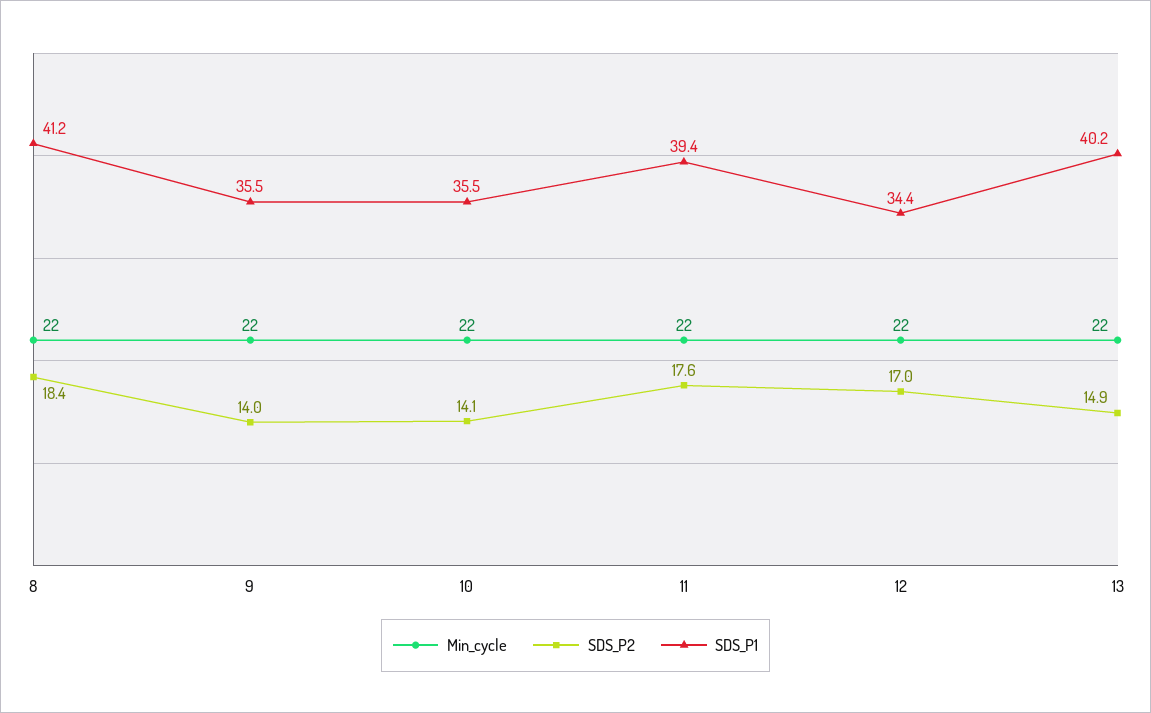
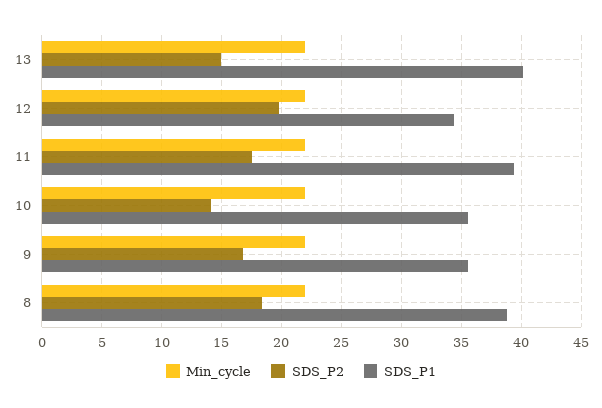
SDS_P1, 8: 41.2 -> 39
SDS_P2, 9: 14 -> 17
SDS_P2, 12: 17 -> 20

